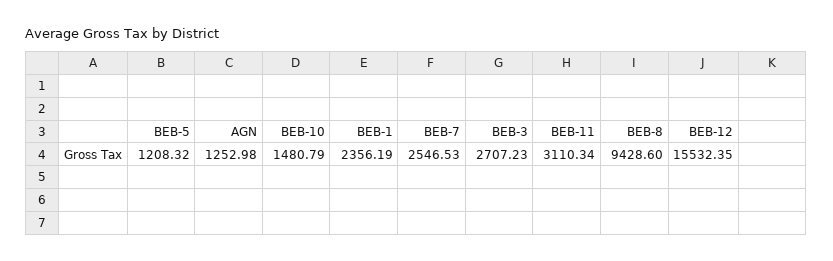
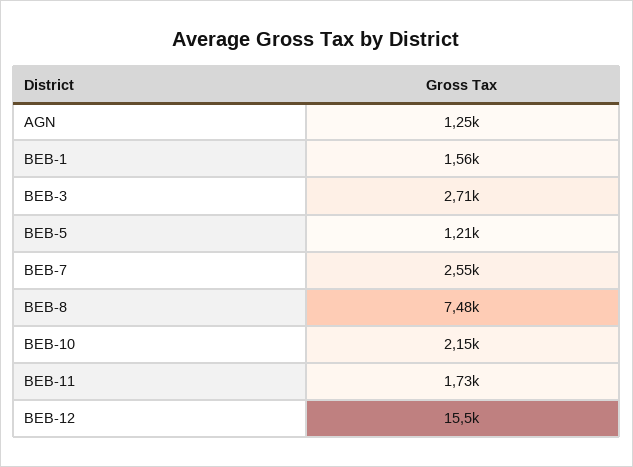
BEB-10: 1480.79 -> 2150
BEB-1: 2356.19 -> 1560
BEB-11: 3110.34 -> 1730
BEB-8: 9428.6 -> 7480

